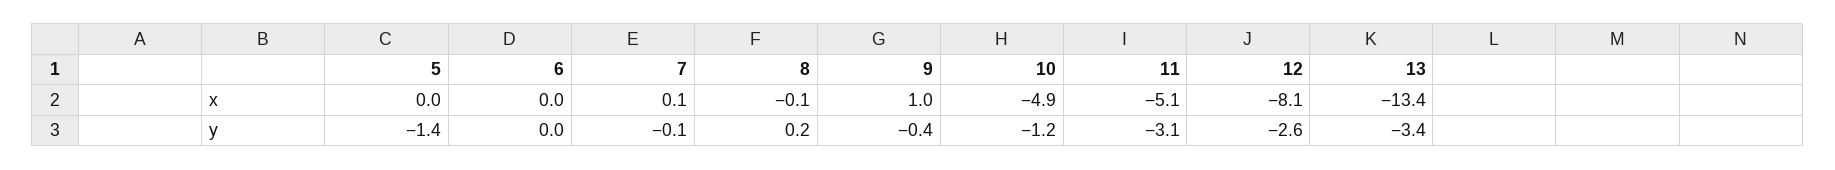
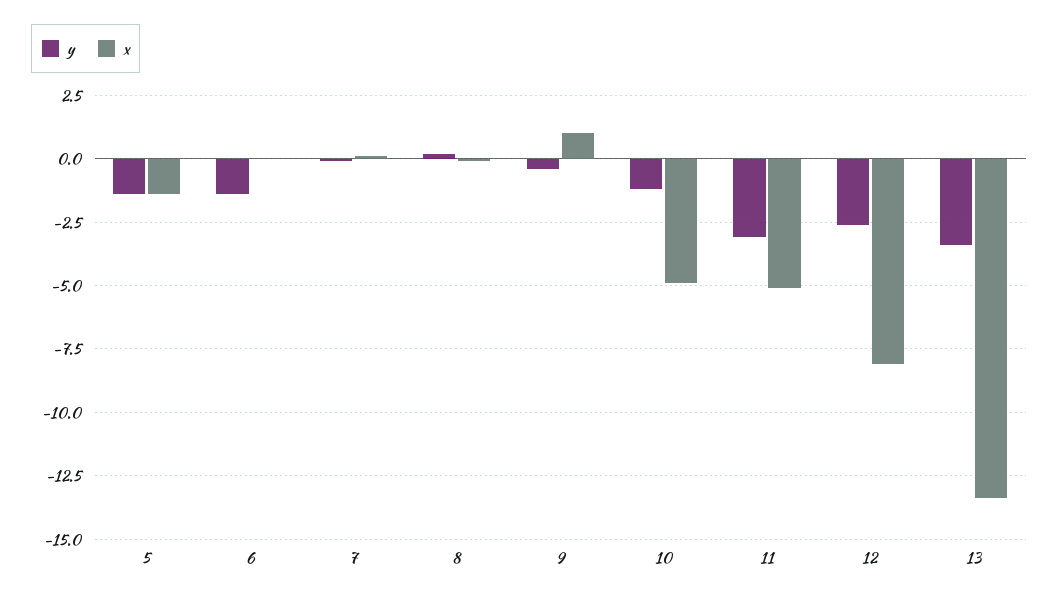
x, 5: 0 -> -1.5
y, 6: 0 -> -1.5

